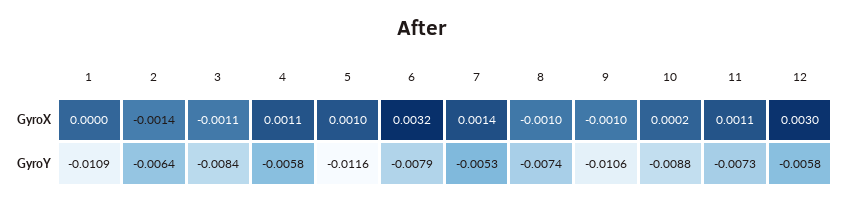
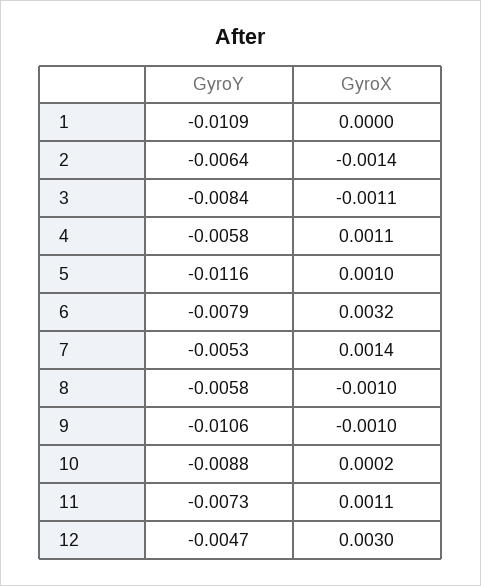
8, GyroY: -0.0074 -> -0.0058
12, GyroY: -0.0058 -> -0.0047

